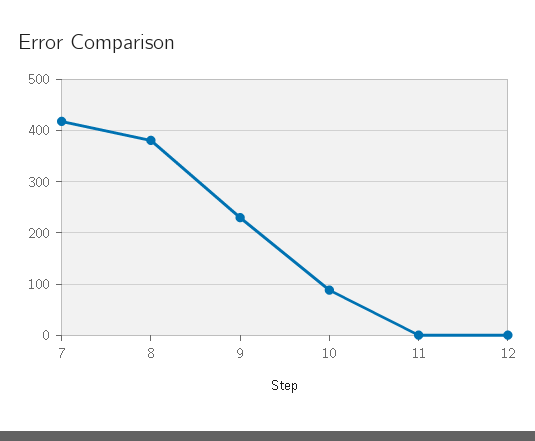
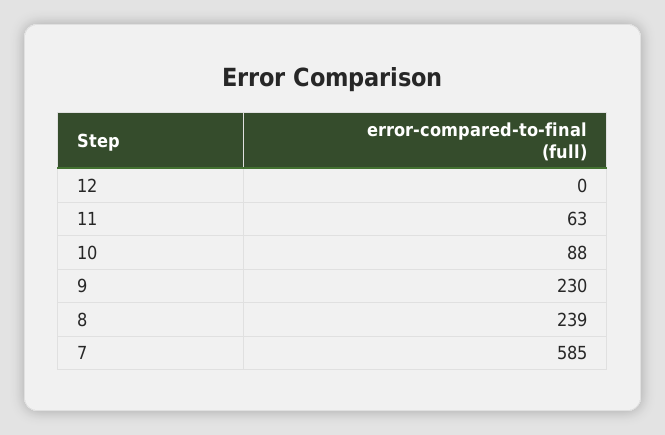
7: 420 -> 585
8: 380 -> 239
11: 0 -> 63

